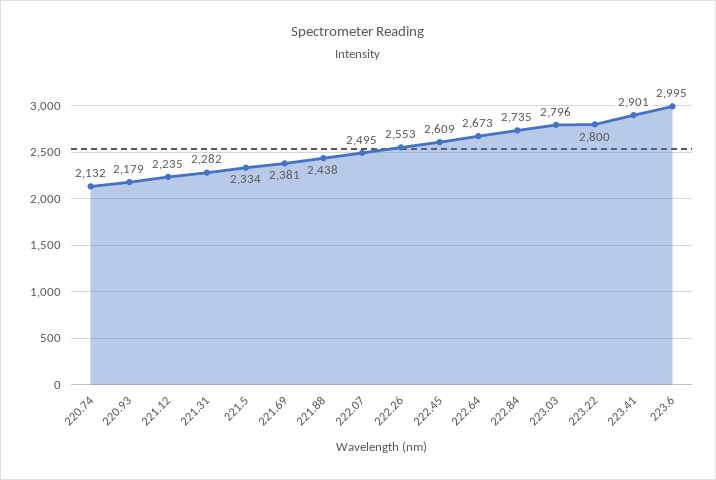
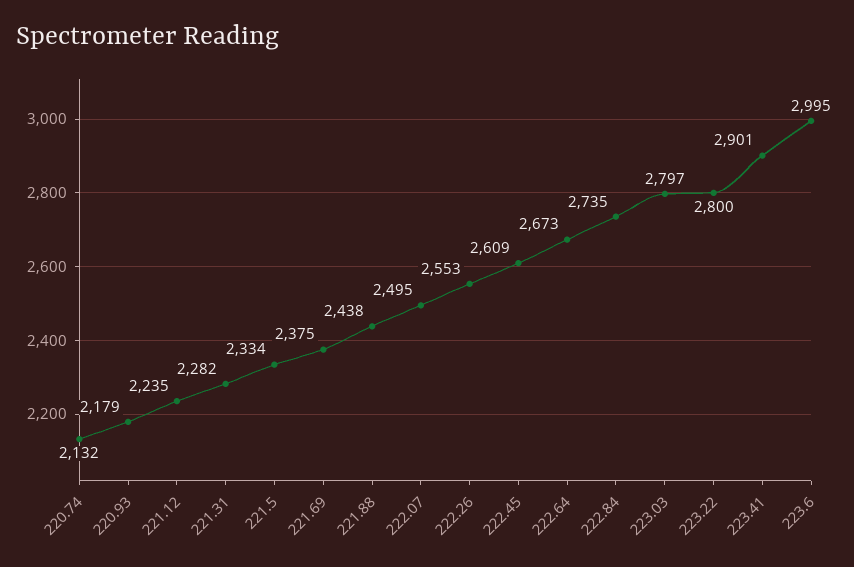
221.69: 2381 -> 2375
223.03: 2796 -> 2797

